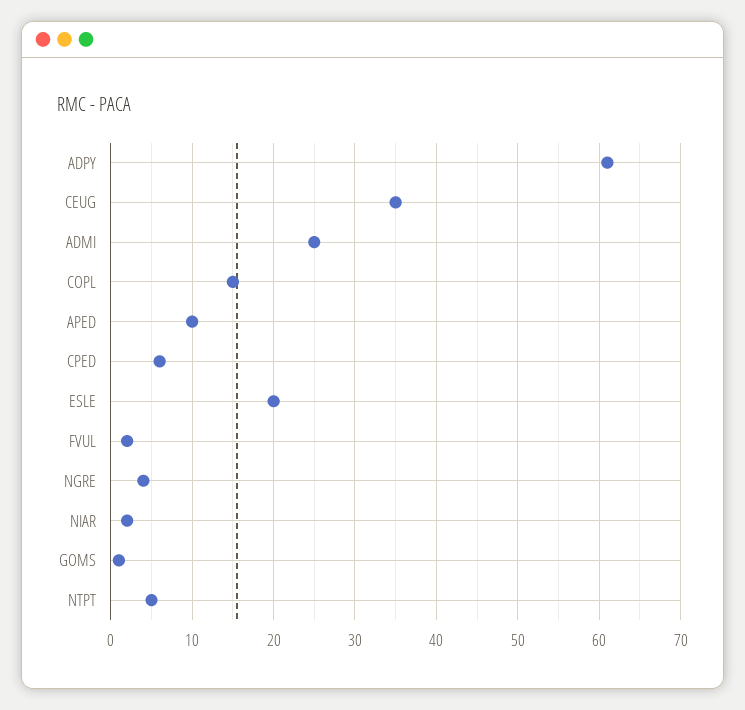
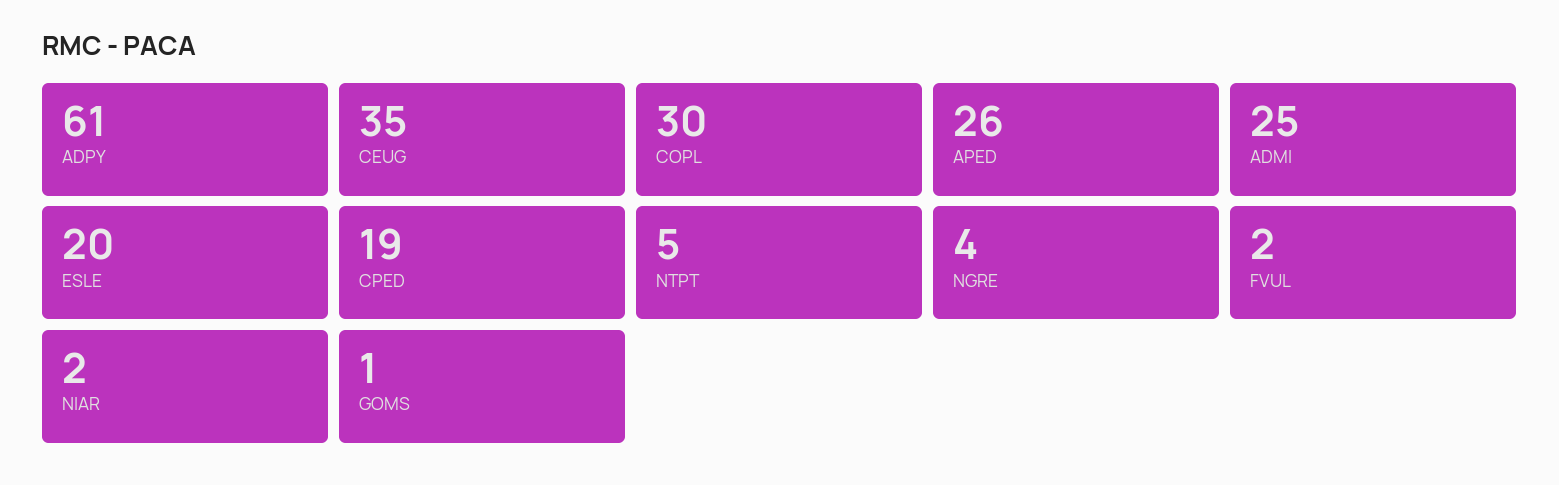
COPL: 15 -> 30
APED: 10 -> 26
CPED: 6 -> 19

